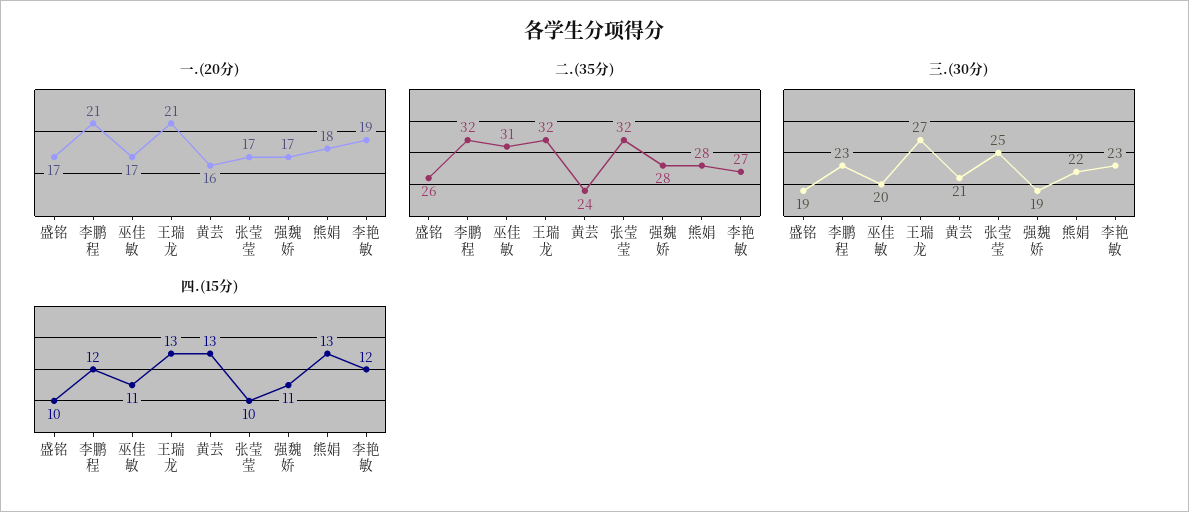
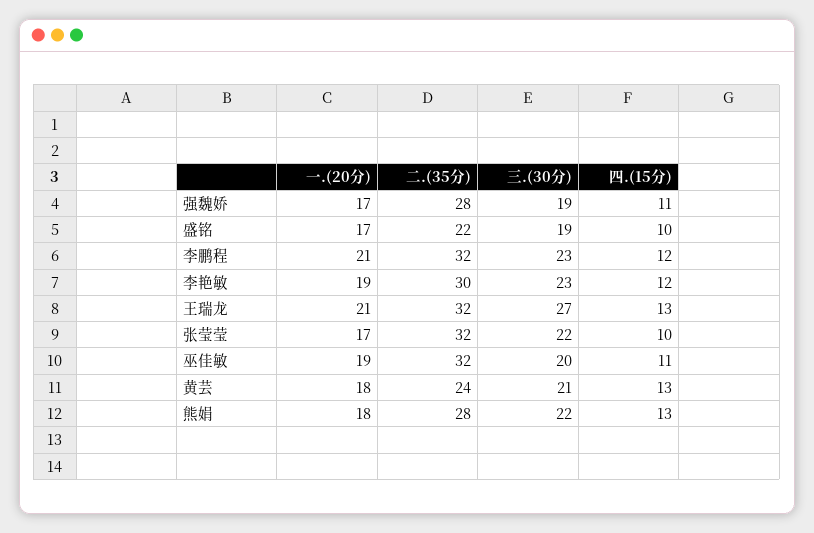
一.(20分), 巫佳敏: 17 -> 19
一.(20分), 黄芸: 16 -> 18
二.(35分), 盛铭: 26 -> 22
二.(35分), 巫佳敏: 31 -> 32
二.(35分), 李艳敏: 27 -> 30
三.(30分), 张莹莹: 25 -> 22

